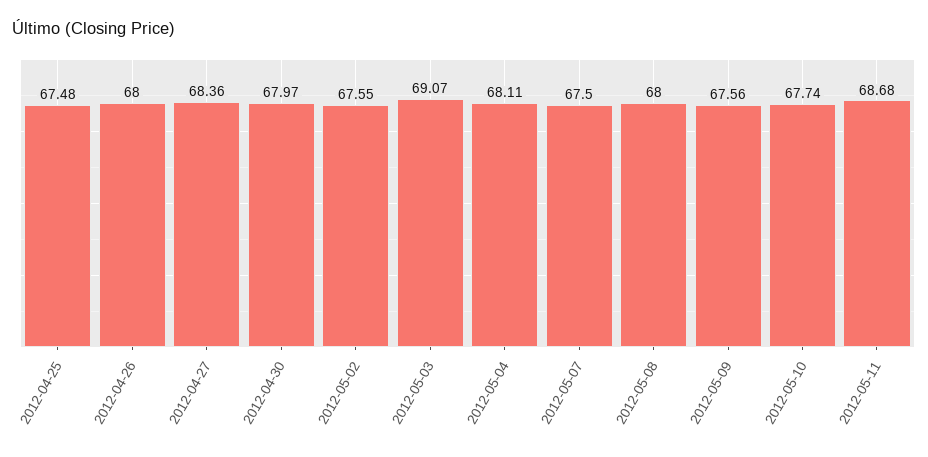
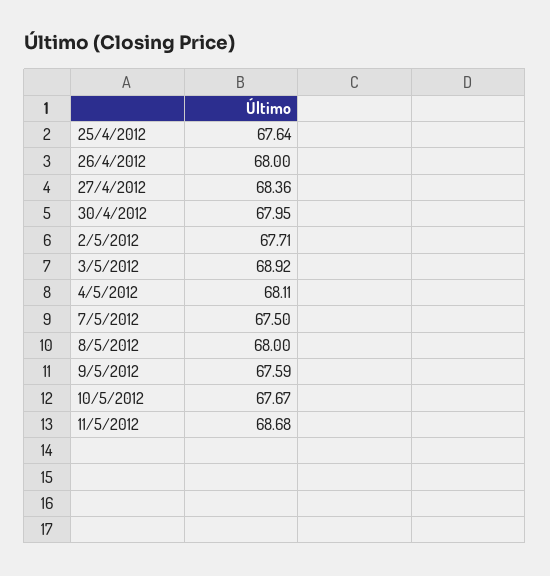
2012-04-25: 67.48 -> 67.64
2012-04-30: 67.97 -> 67.95
2012-05-02: 67.55 -> 67.71
2012-05-03: 69.07 -> 68.92
2012-05-09: 67.56 -> 67.59
2012-05-10: 67.74 -> 67.67

